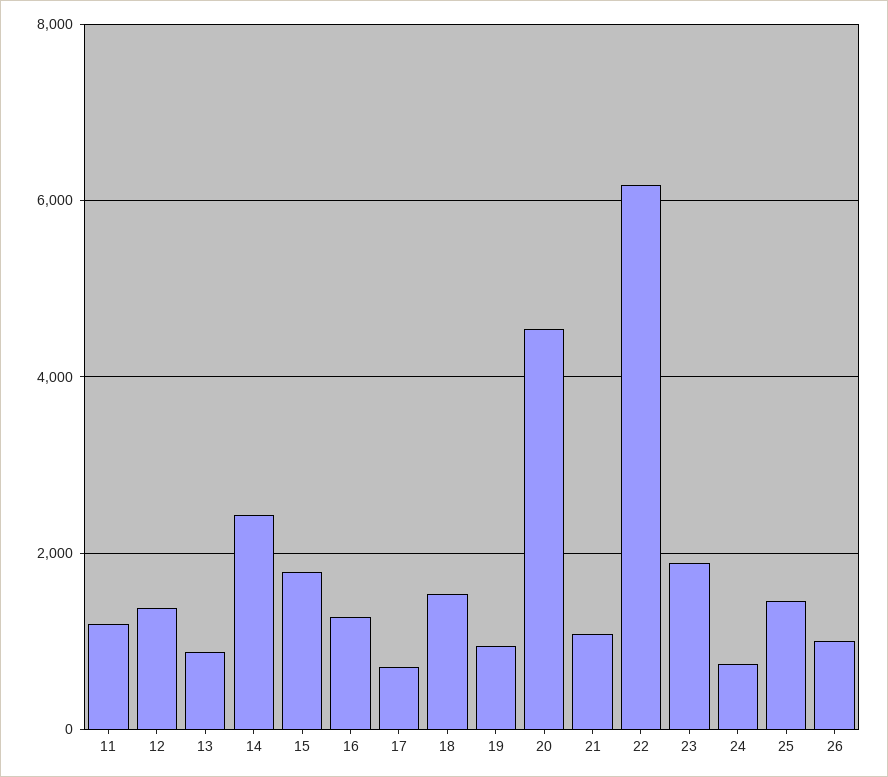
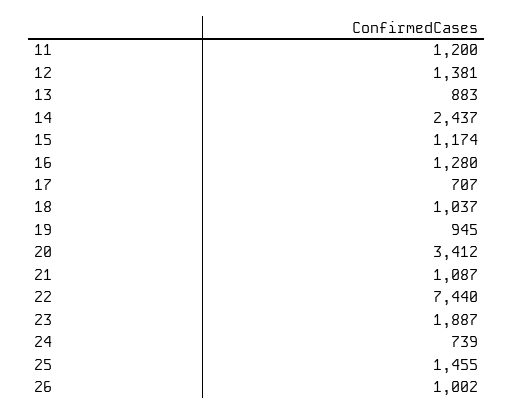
15: 1800 -> 1174
18: 1600 -> 1037
20: 4600 -> 3412
22: 6200 -> 7440

